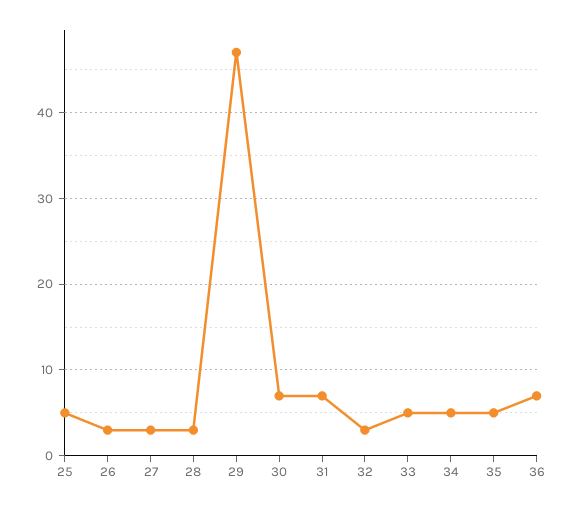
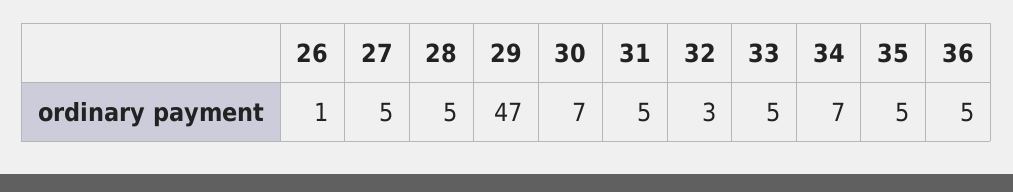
25: 5 -> none
26: 3 -> 1
27: 3 -> 5
28: 3 -> 5
31: 7 -> 5
34: 5 -> 7
36: 7 -> 5

